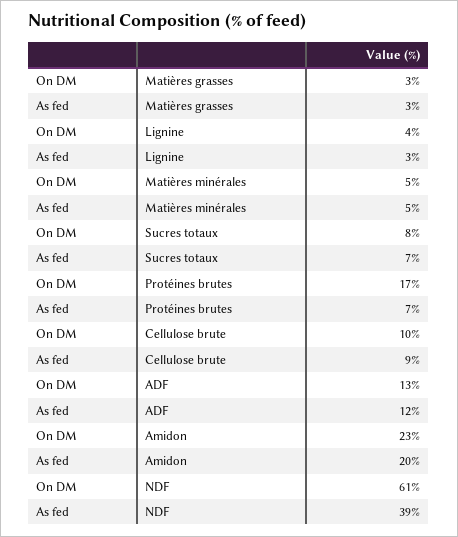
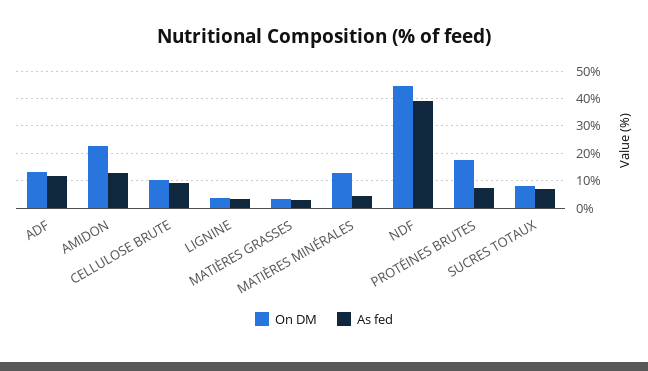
On DM, Matières minérales: 5 -> 12.5
As fed, Amidon: 20 -> 12.5
On DM, NDF: 61 -> 45

